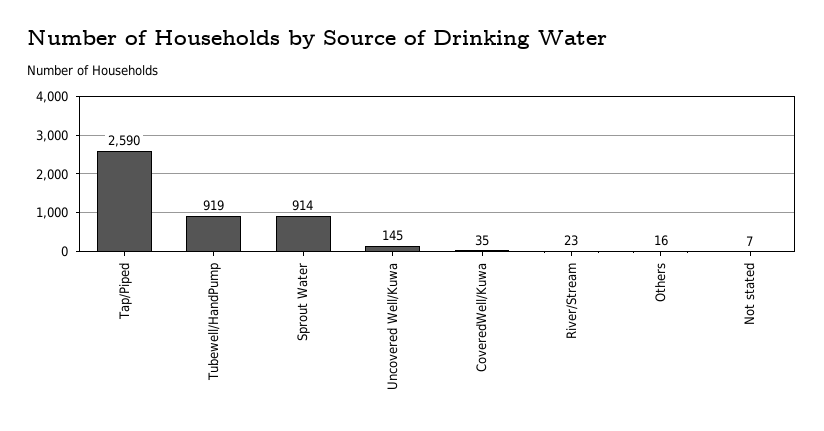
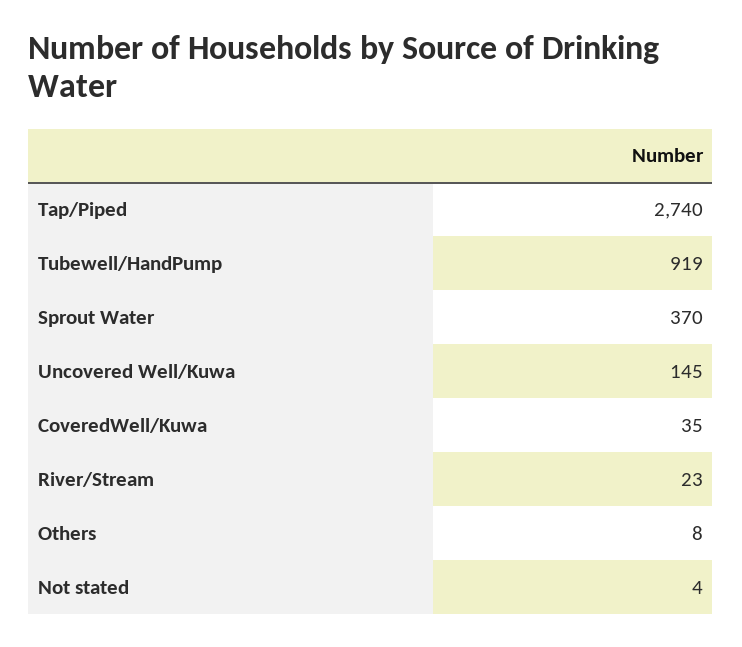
Tap/Piped: 2590 -> 2740
Sprout Water: 914 -> 370
Others: 16 -> 8
Not stated: 7 -> 4

